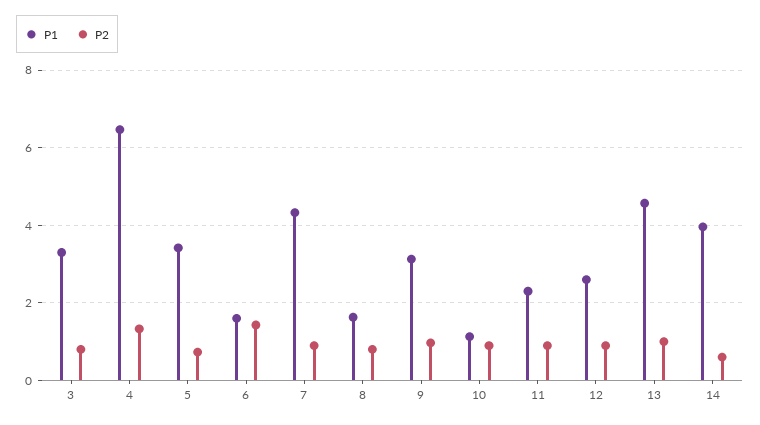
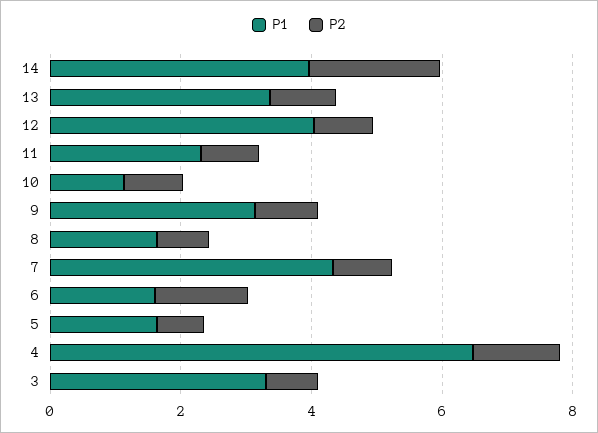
P1, 5: 3.4 -> 1.5
P1, 12: 2.6 -> 4
P1, 13: 4.6 -> 3.5
P2, 14: 0.6 -> 2

